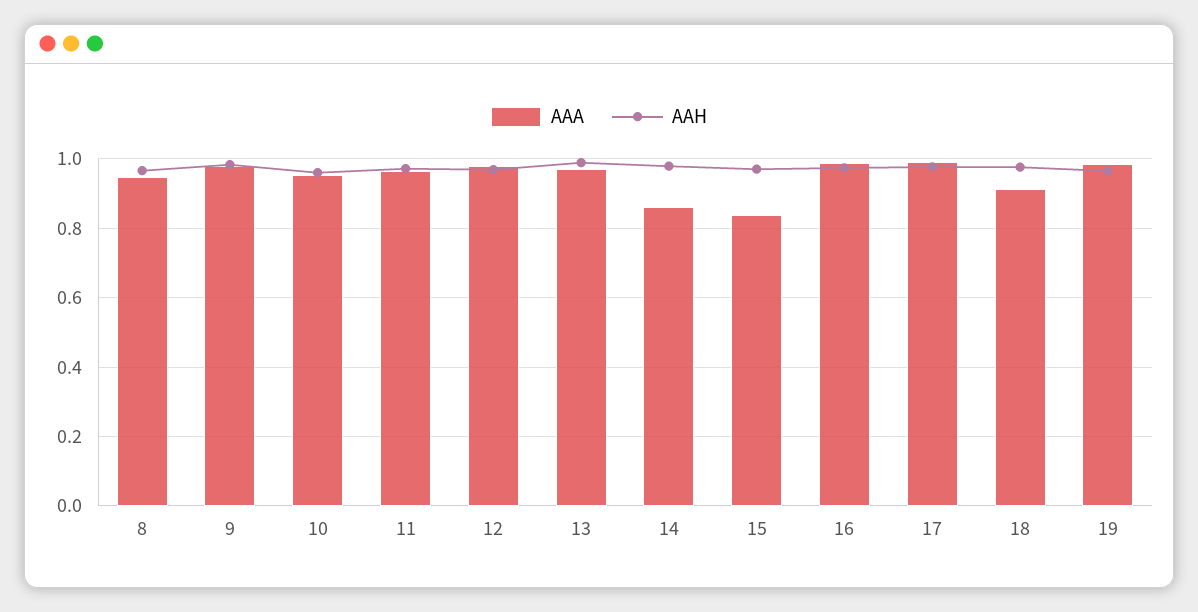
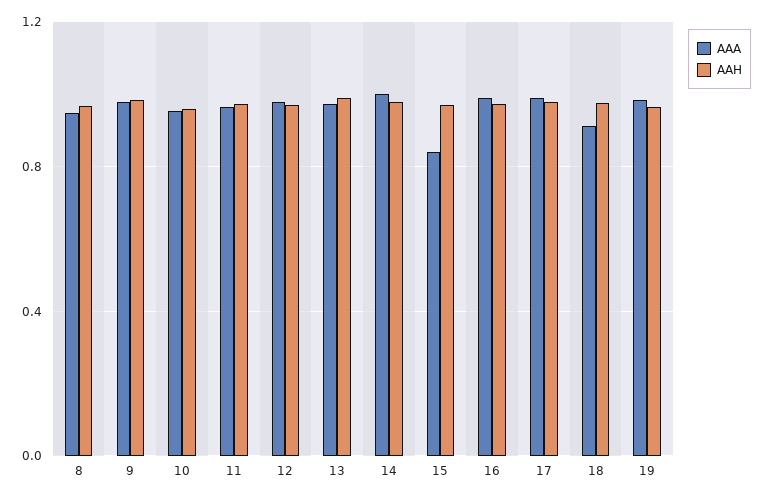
AAA, 14: 0.86 -> 1

